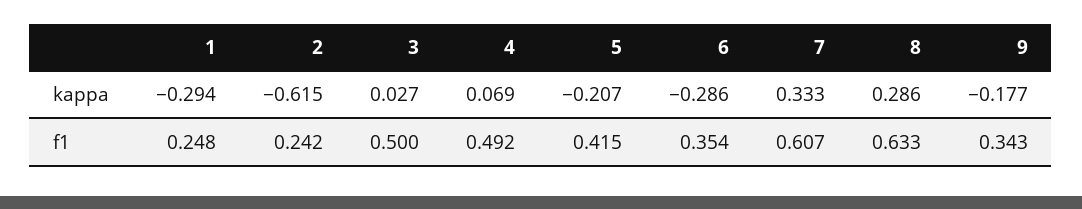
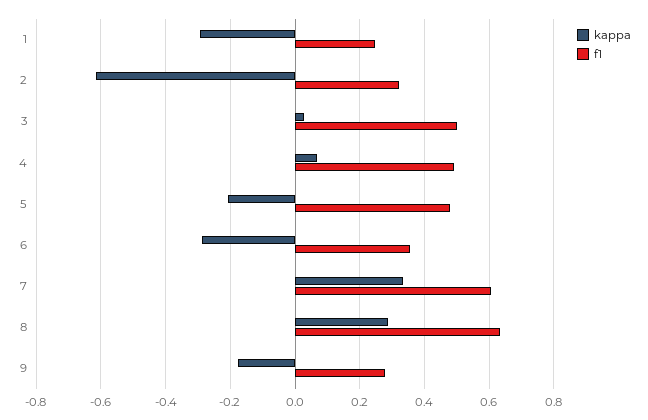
f1, 2: 0.242 -> 0.32
f1, 5: 0.415 -> 0.48
f1, 9: 0.343 -> 0.28

